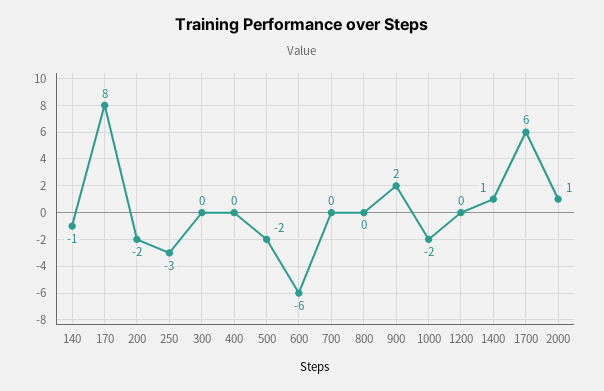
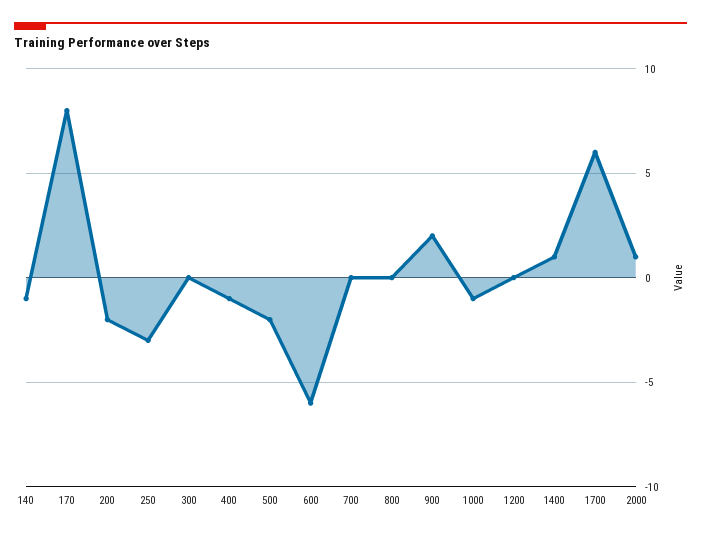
400: 0 -> -1
1000: -2 -> -1

